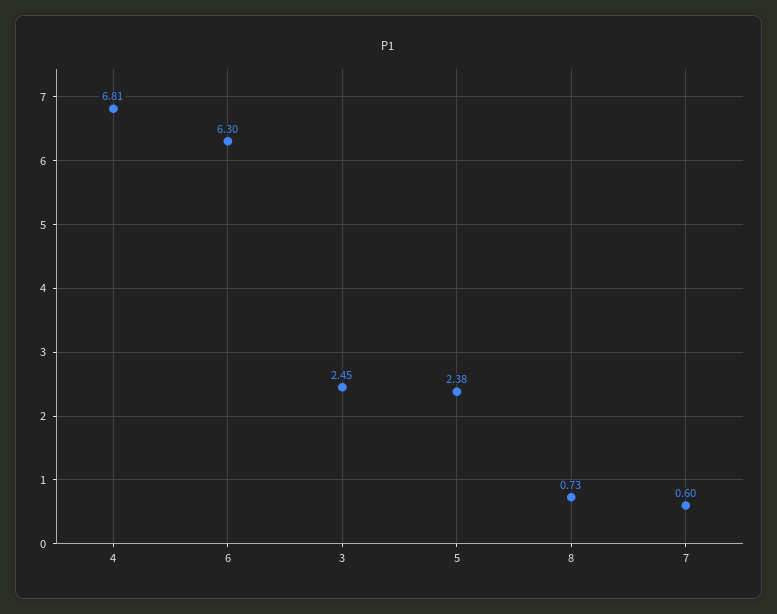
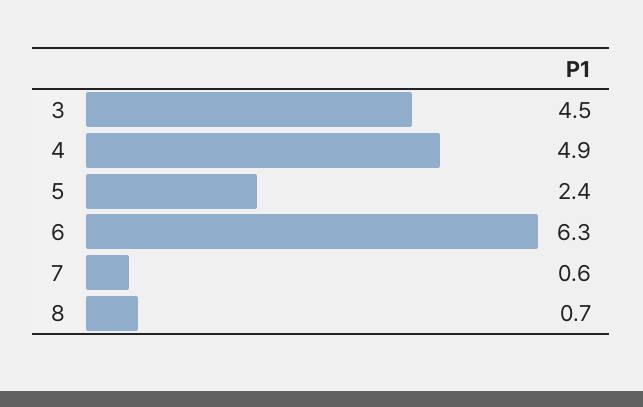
4: 6.81 -> 4.9
3: 2.45 -> 4.5

